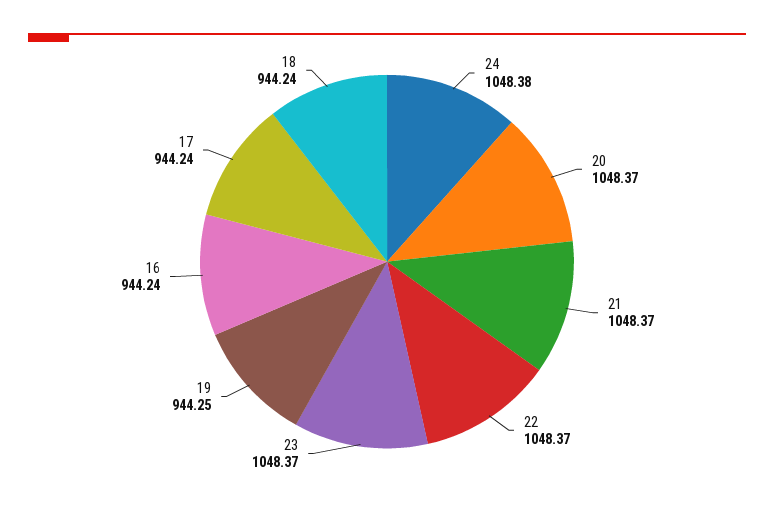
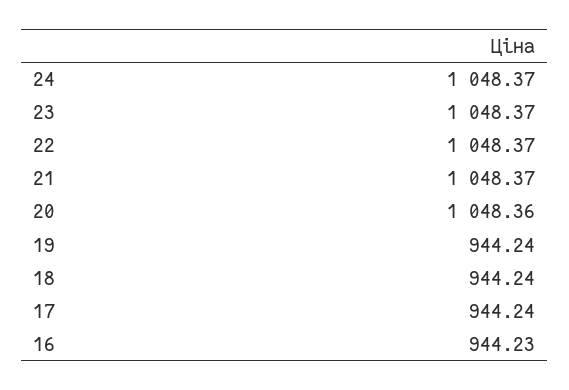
24: 1048.38 -> 1048.37
20: 1048.37 -> 1048.36
19: 944.25 -> 944.24
16: 944.24 -> 944.23

